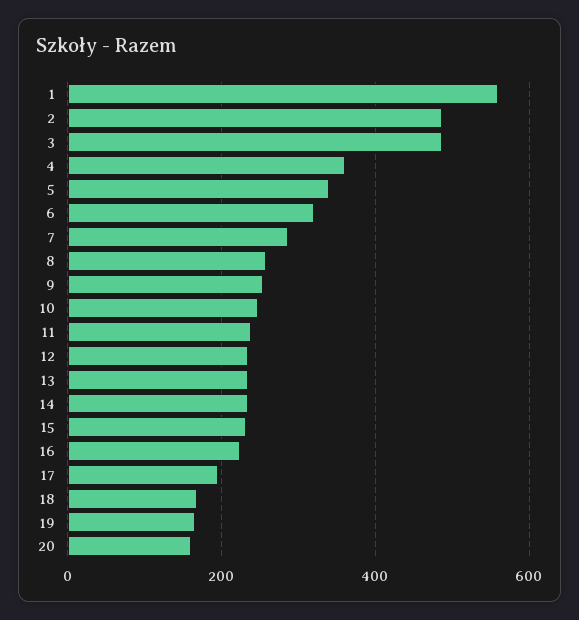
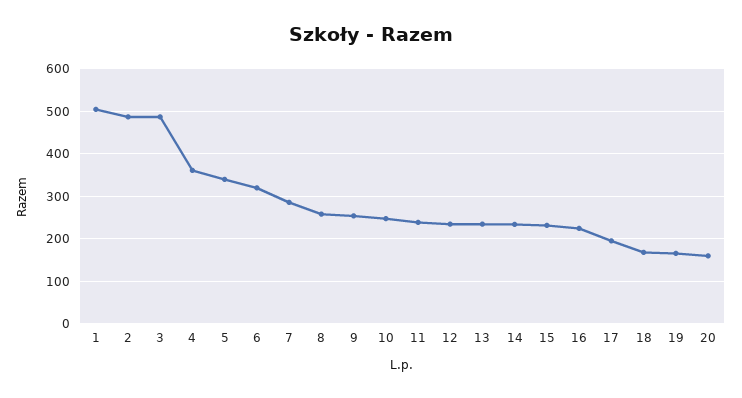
1: 560 -> 500

